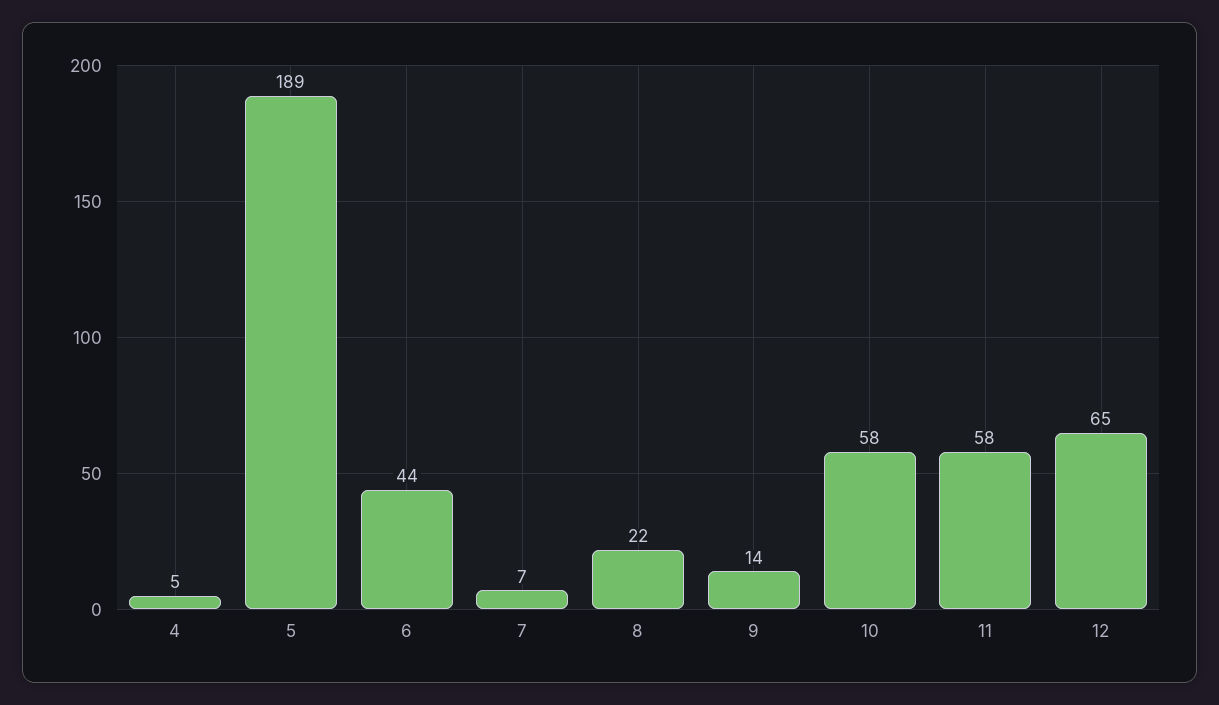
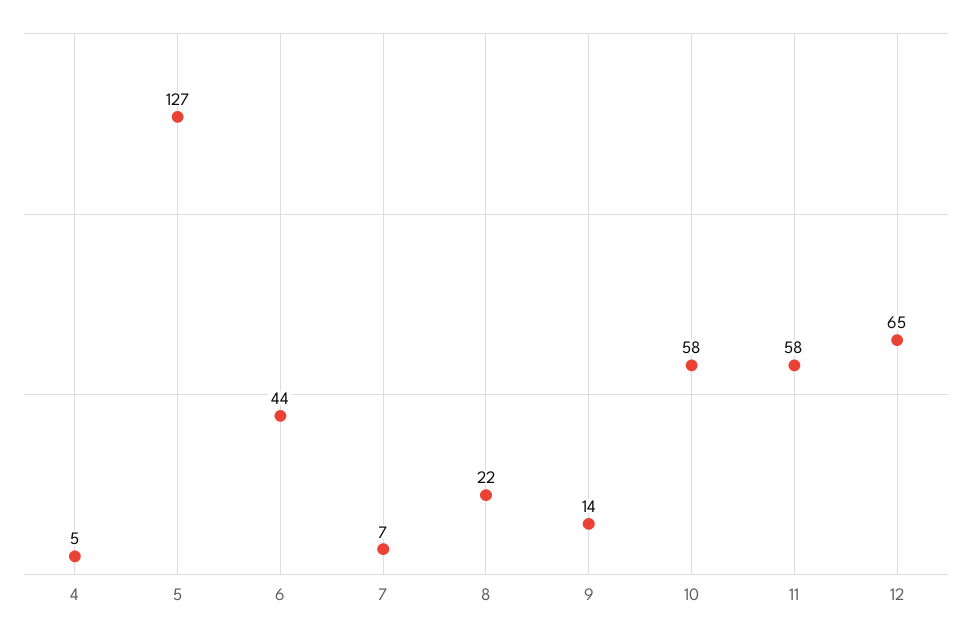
5: 189 -> 127

